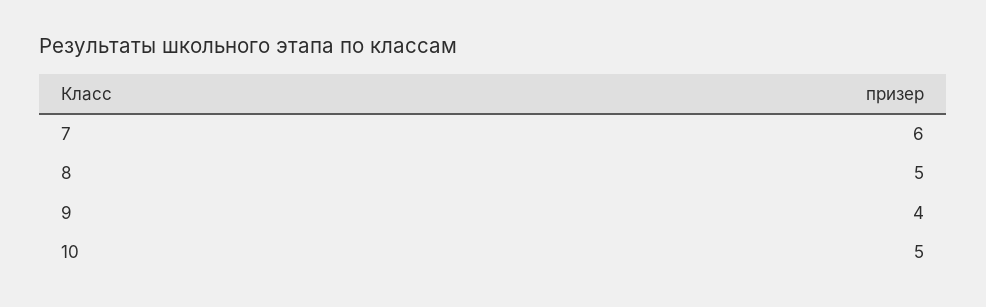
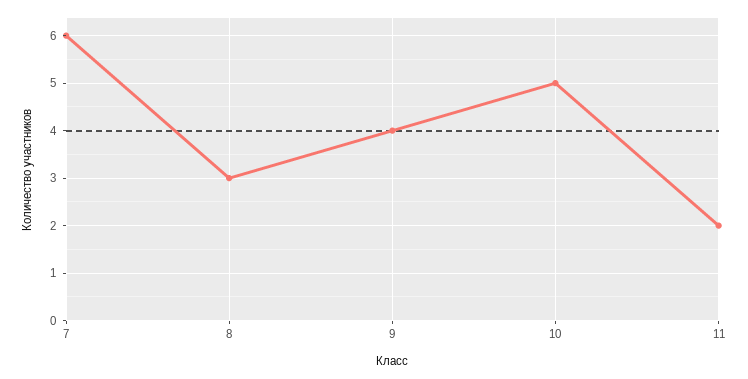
8: 5 -> 3
11: none -> 2

